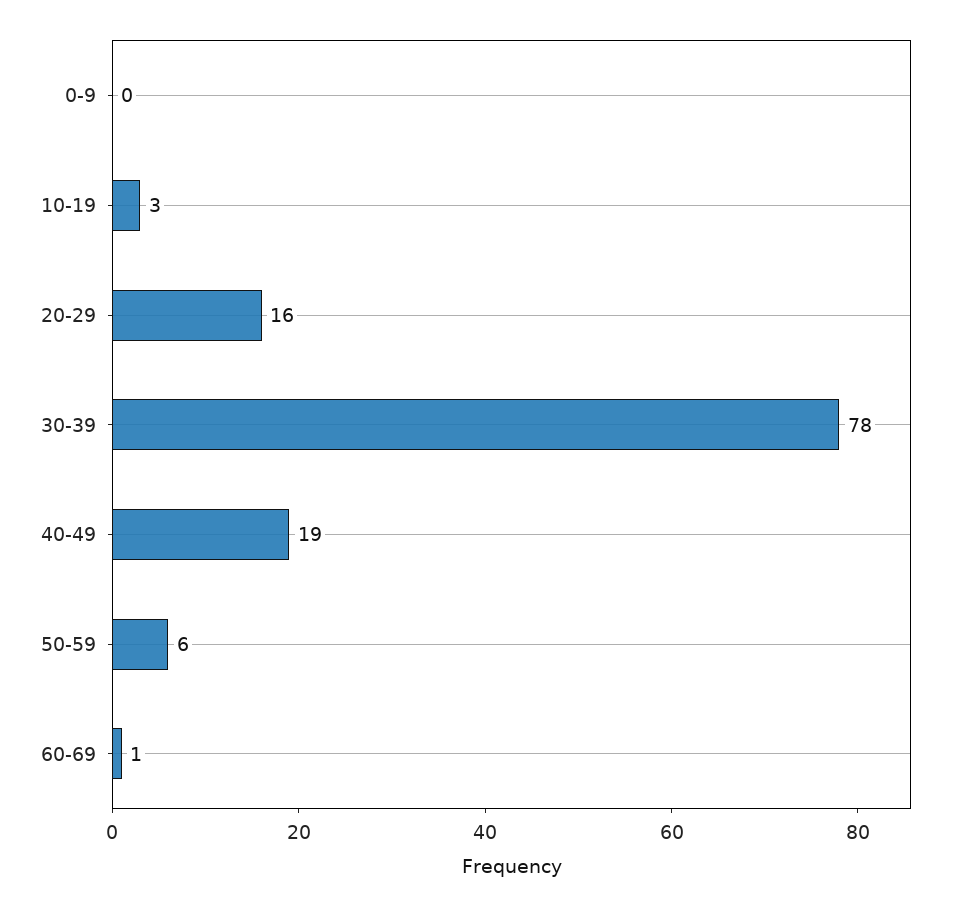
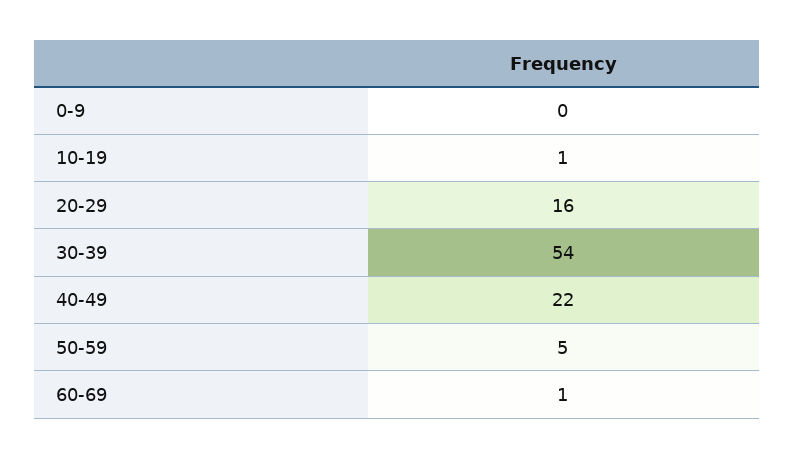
10-19: 3 -> 1
30-39: 78 -> 54
40-49: 19 -> 22
50-59: 6 -> 5

